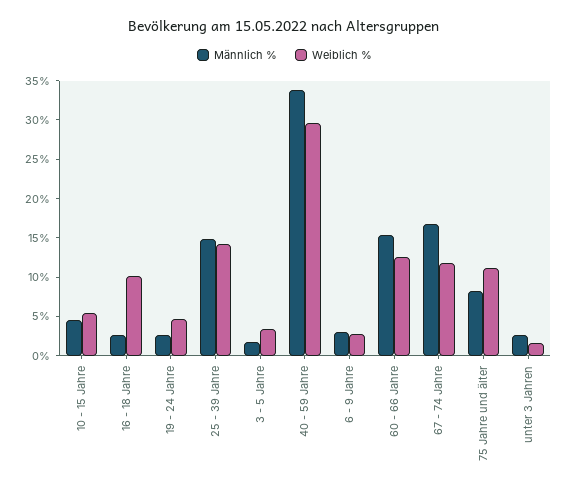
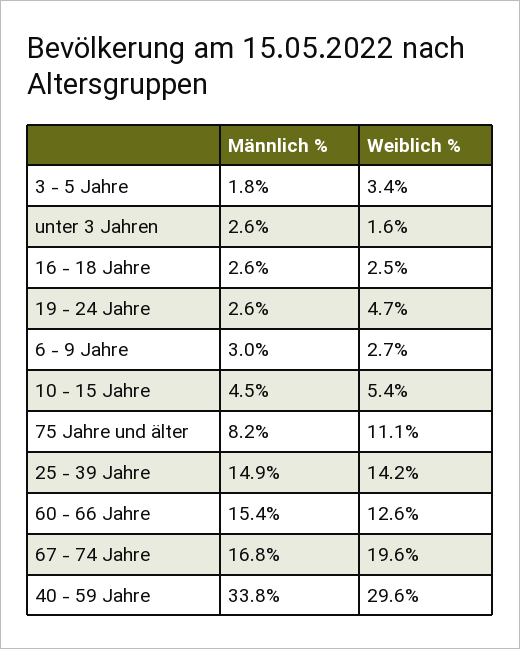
Weiblich %, 16 - 18 Jahre: 10 -> 2.5
Weiblich %, 67 - 74 Jahre: 12.5 -> 19.6

